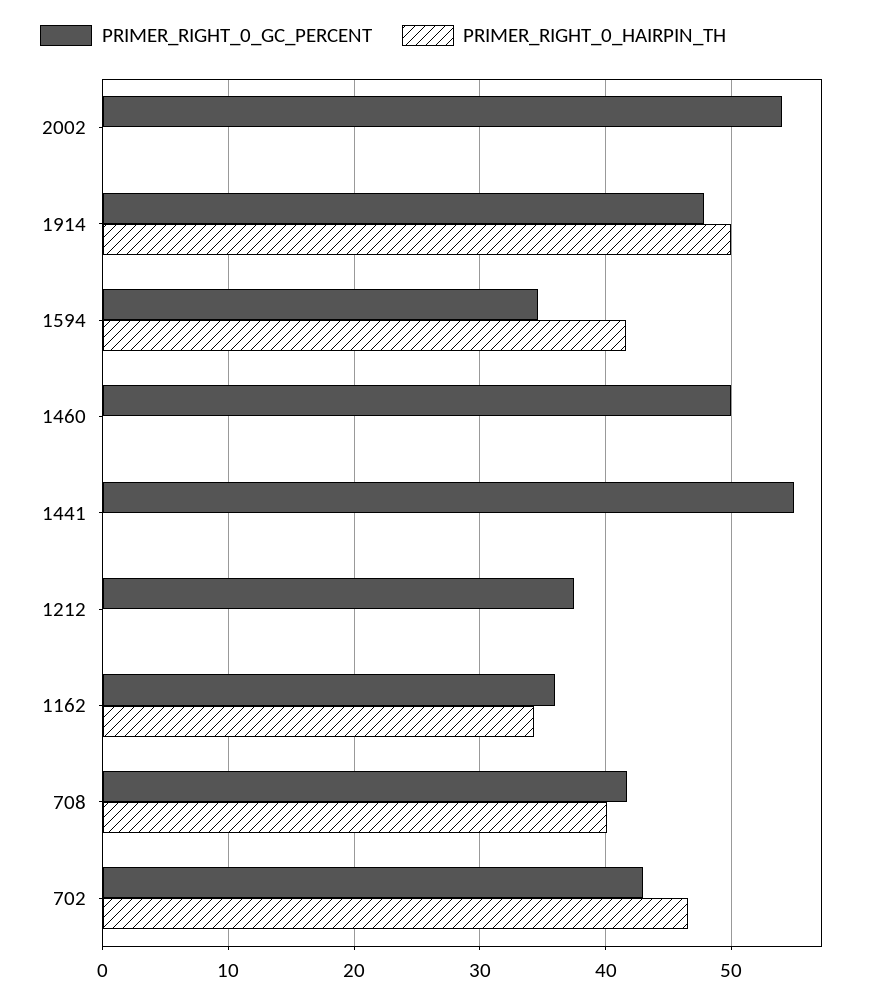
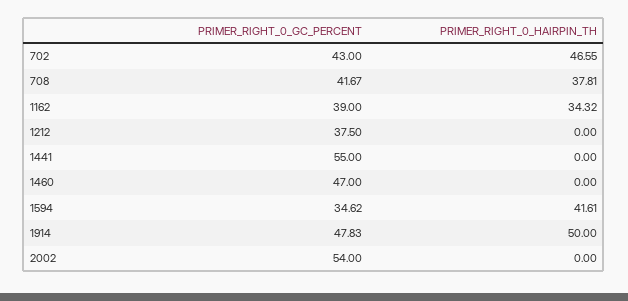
PRIMER_RIGHT_0_GC_PERCENT, 1460: 50 -> 47
PRIMER_RIGHT_0_GC_PERCENT, 1162: 36 -> 39
PRIMER_RIGHT_0_HAIRPIN_TH, 708: 40 -> 37.81

